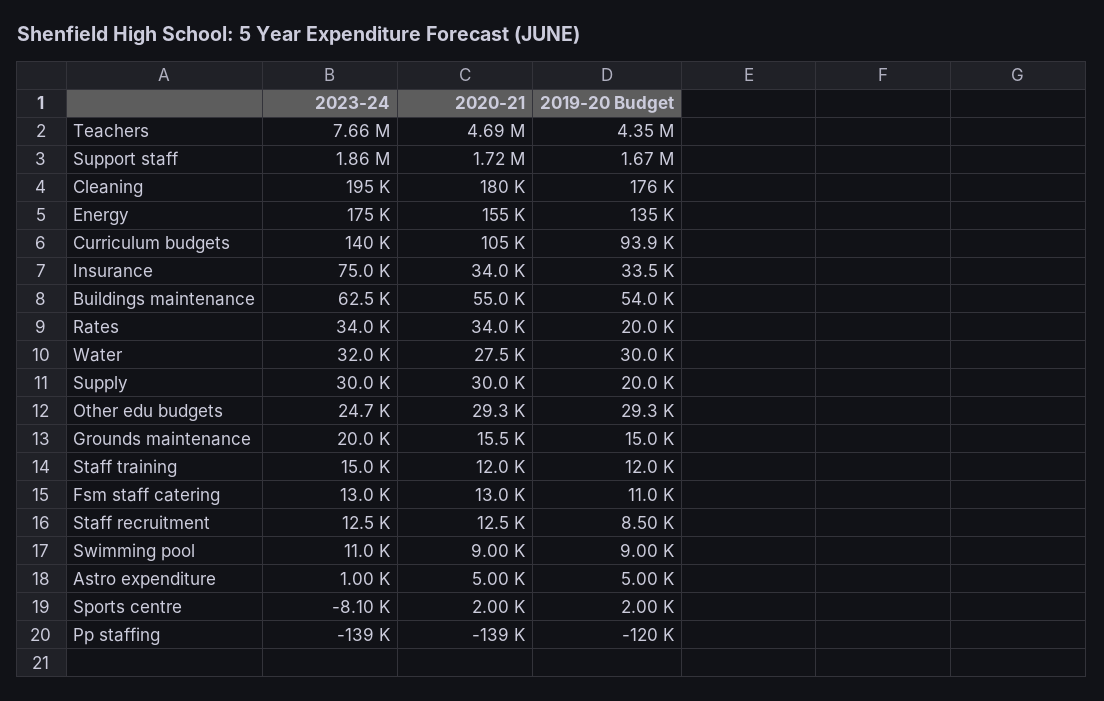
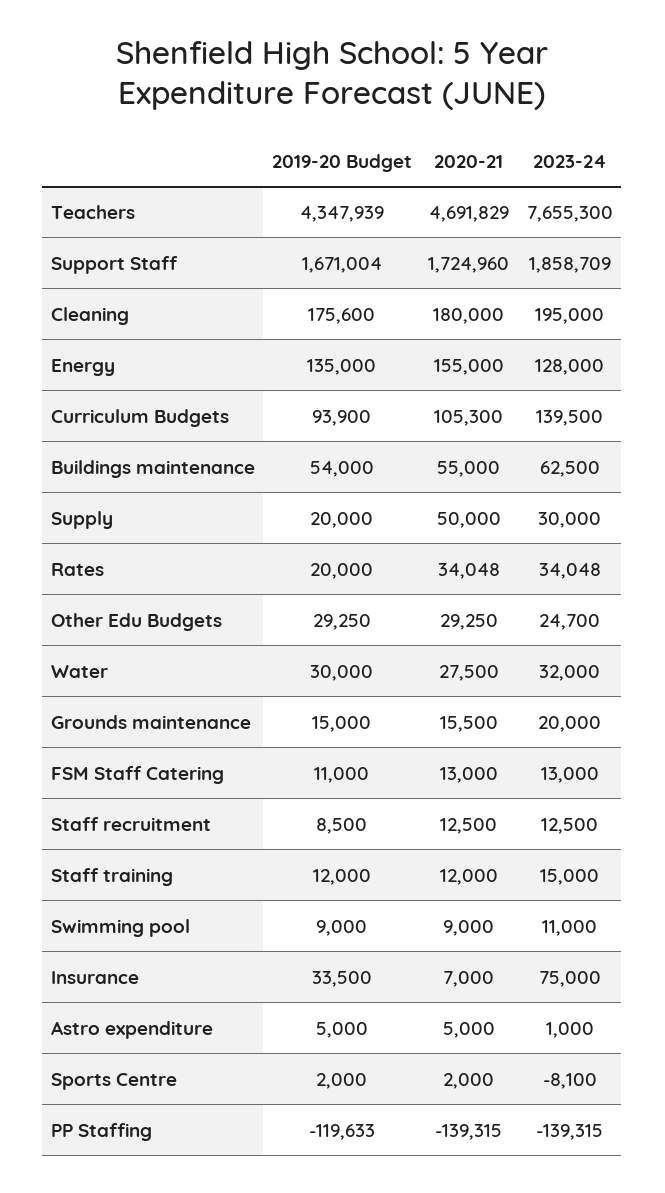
2023-24, Energy: 175000 -> 128000
2020-21, Insurance: 34000 -> 7000
2020-21, Supply: 30000 -> 50000

